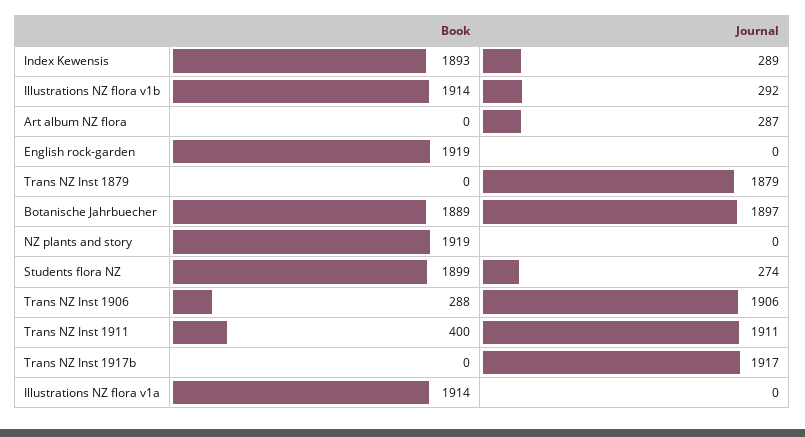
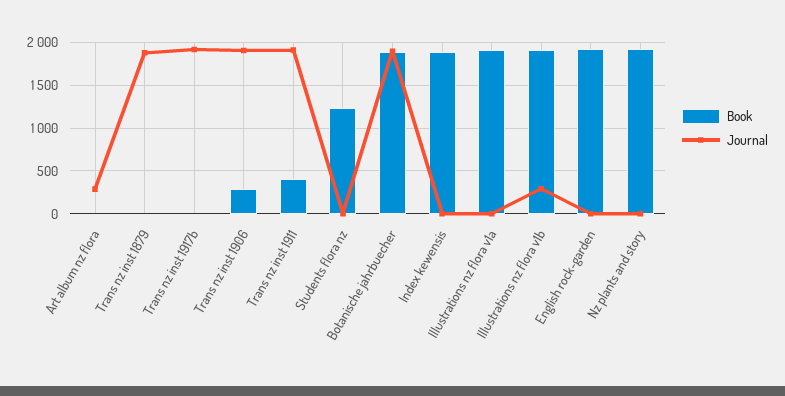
Journal, Index Kewensis: 289 -> 0
Book, Students flora NZ: 1899 -> 1200
Journal, Students flora NZ: 274 -> 0

